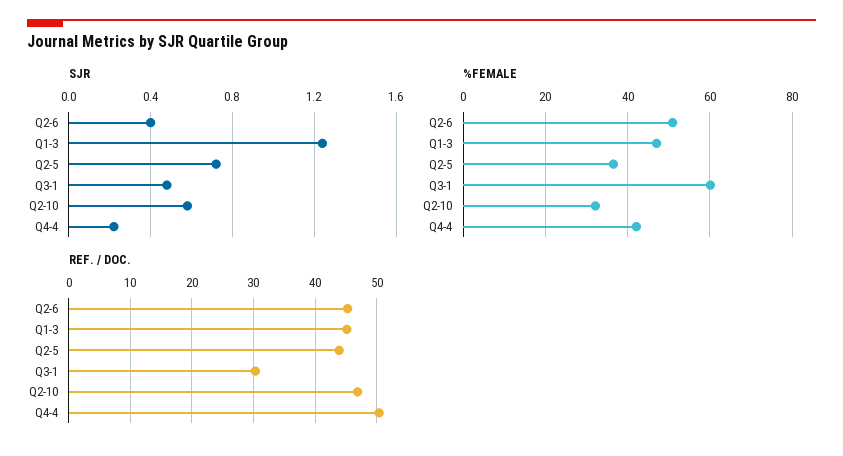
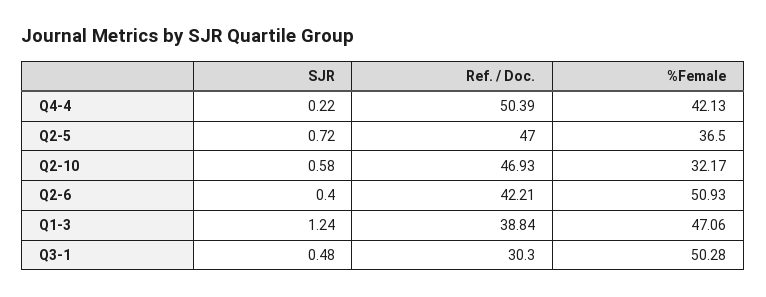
%FEMALE, Q3-1: 60 -> 50.28
REF. / DOC., Q2-6: 45 -> 42.21
REF. / DOC., Q1-3: 45 -> 38.84
REF. / DOC., Q2-5: 44 -> 47

